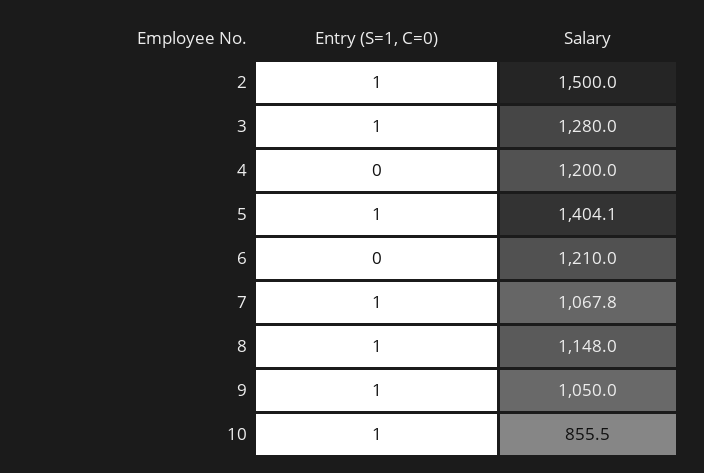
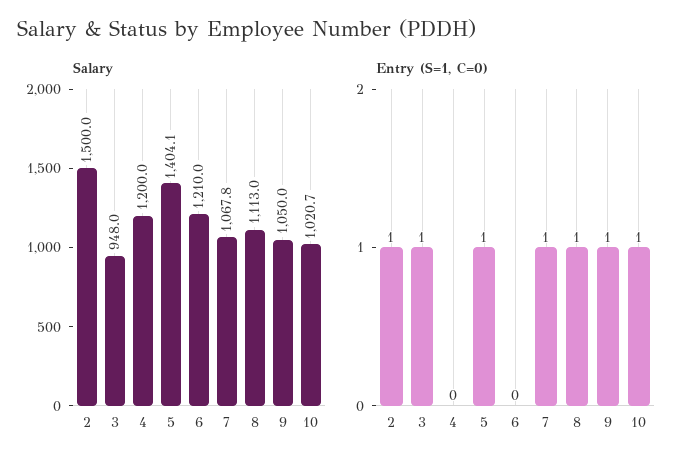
Salary, 3: 1280 -> 948
Salary, 8: 1148 -> 1113
Salary, 10: 855.5 -> 1020.7

